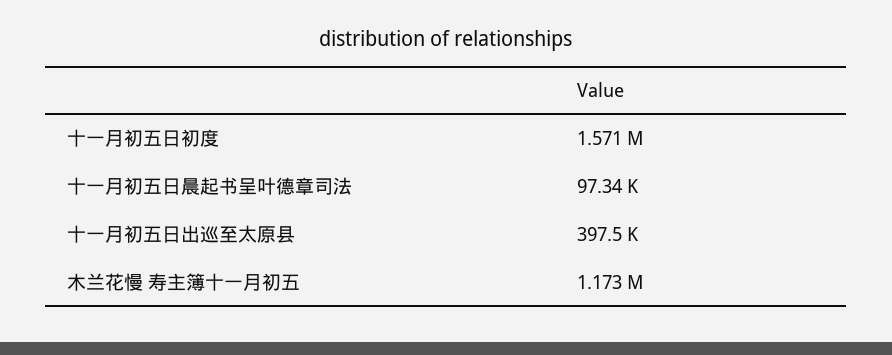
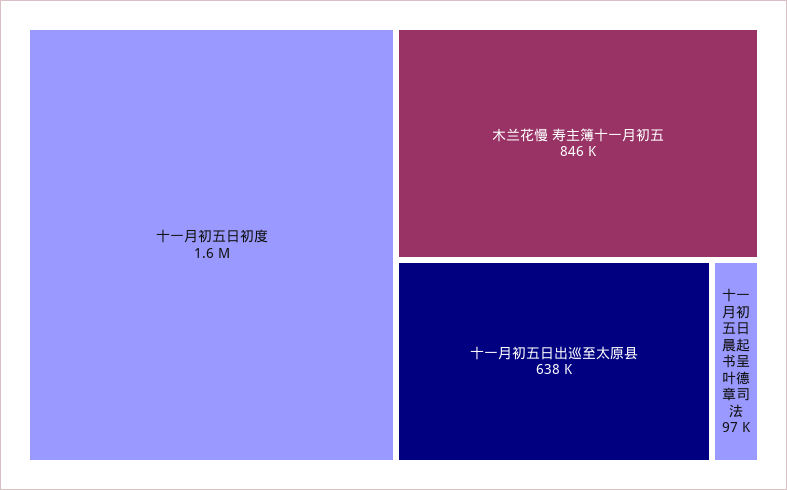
十一月初五日出巡至太原县: 397500 -> 638000
木兰花慢 寿主簿十一月初五: 1173000 -> 846000

